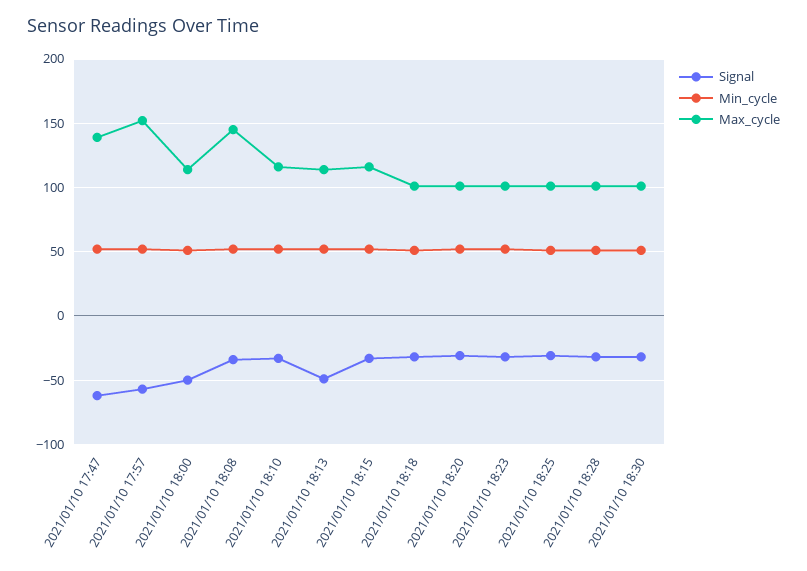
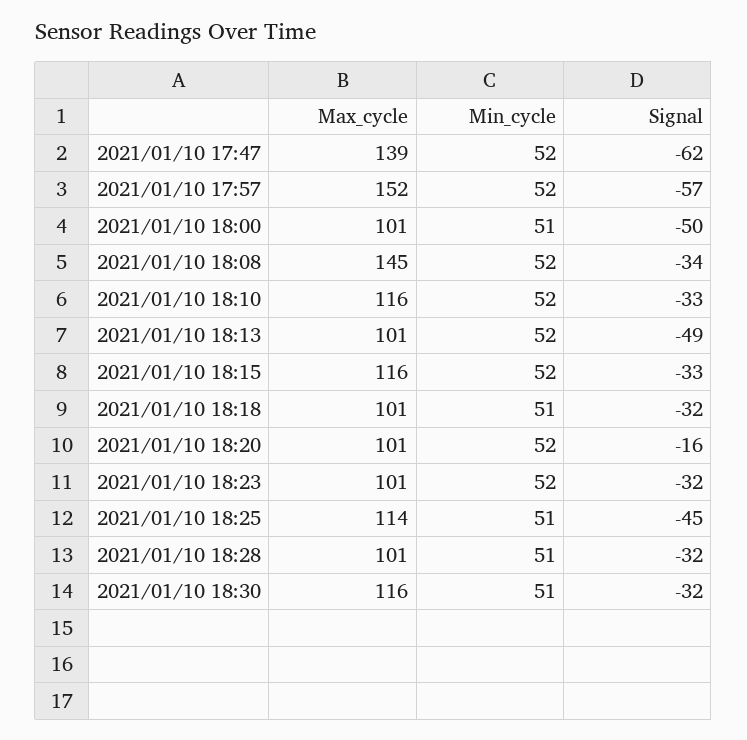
Max_cycle, 2021/01/10 18:00: 115 -> 101
Max_cycle, 2021/01/10 18:13: 115 -> 101
Signal, 2021/01/10 18:20: -30 -> -16
Signal, 2021/01/10 18:25: -30 -> -45
Max_cycle, 2021/01/10 18:25: 100 -> 114
Max_cycle, 2021/01/10 18:30: 100 -> 116

